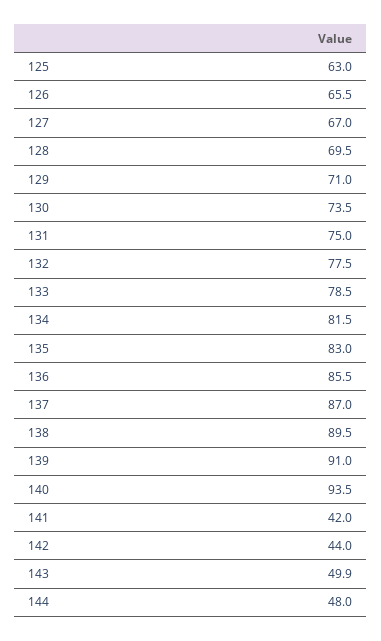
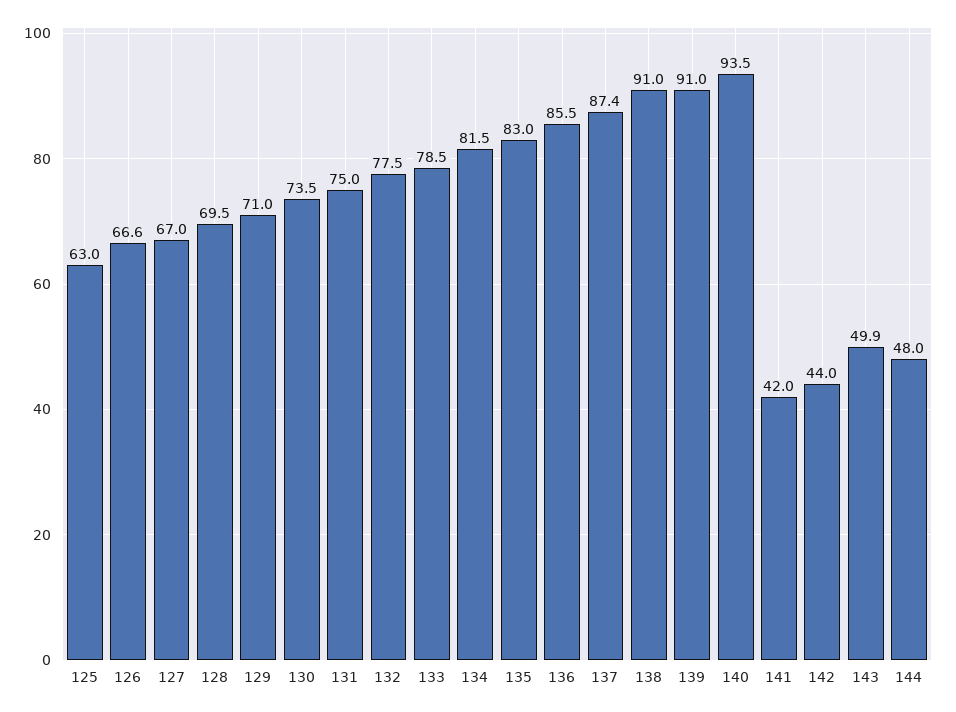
126: 65.5 -> 66.6
137: 87 -> 87.4
138: 89.5 -> 91

